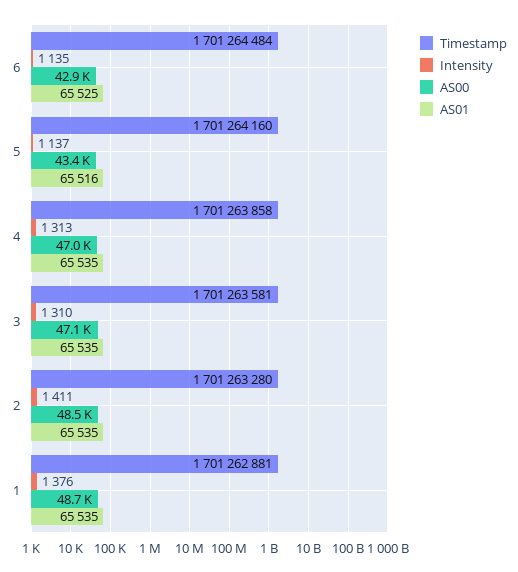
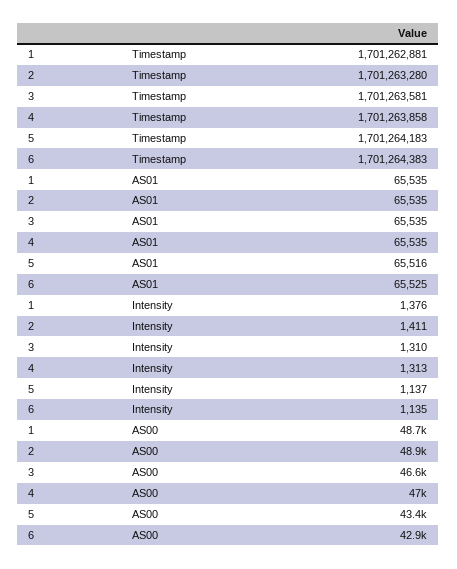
Timestamp, 6: 1701264484 -> 1701264383
Timestamp, 5: 1701264160 -> 1701264183
AS00, 3: 47100 -> 46600
AS00, 2: 48500 -> 48900

